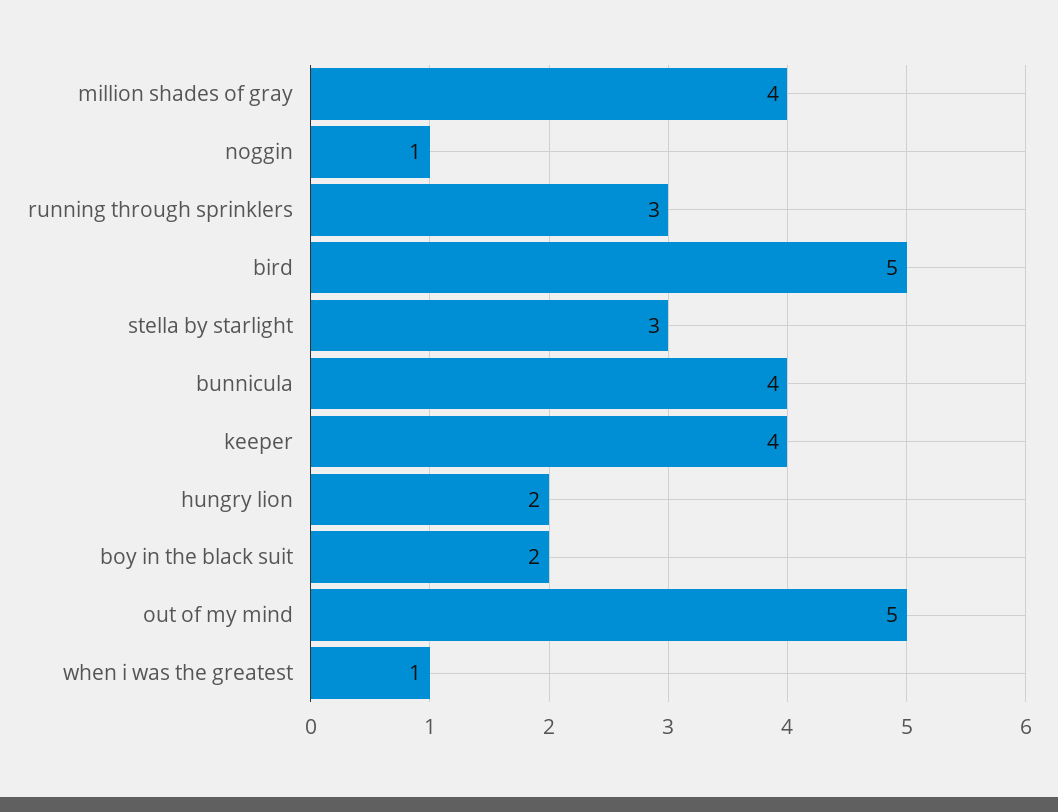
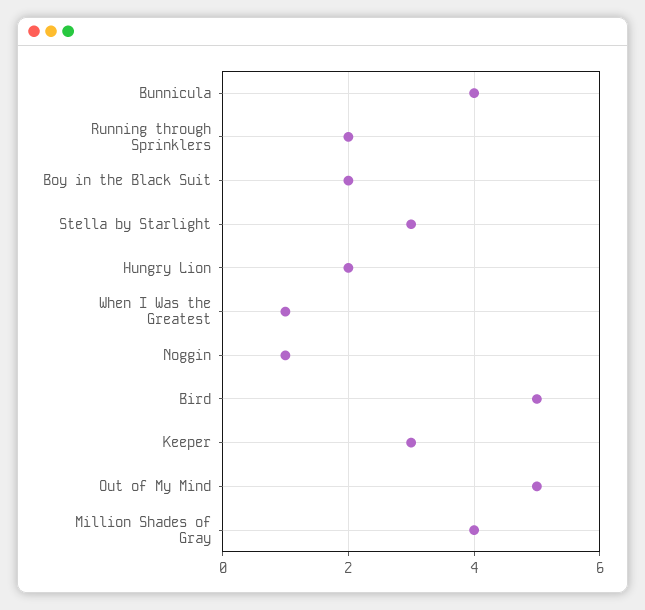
running through sprinklers: 3 -> 2
keeper: 4 -> 3

